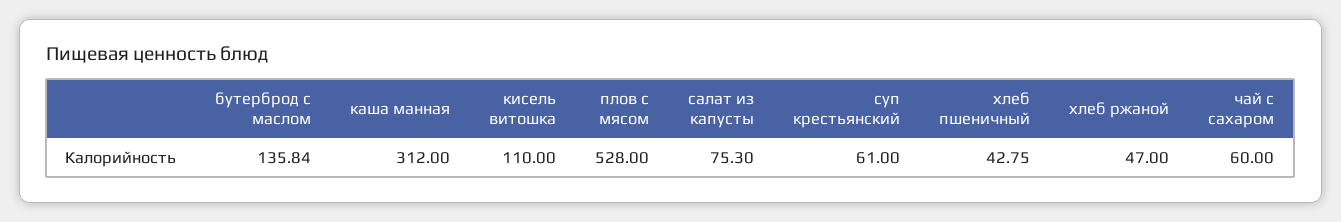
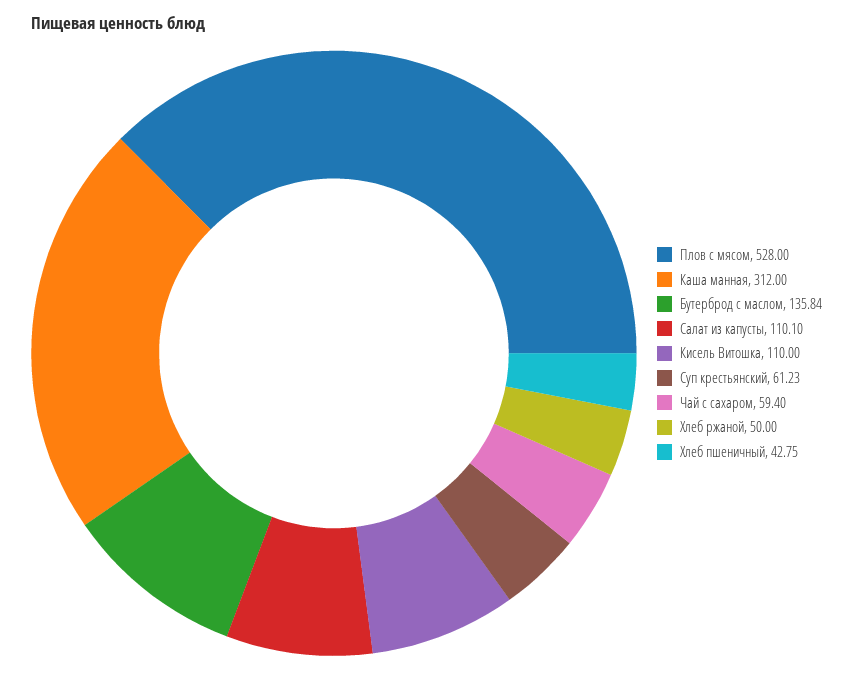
салат из капусты: 75.3 -> 110.1
суп крестьянский: 61 -> 61.23
хлеб ржаной: 47 -> 50
чай с сахаром: 60 -> 59.4

